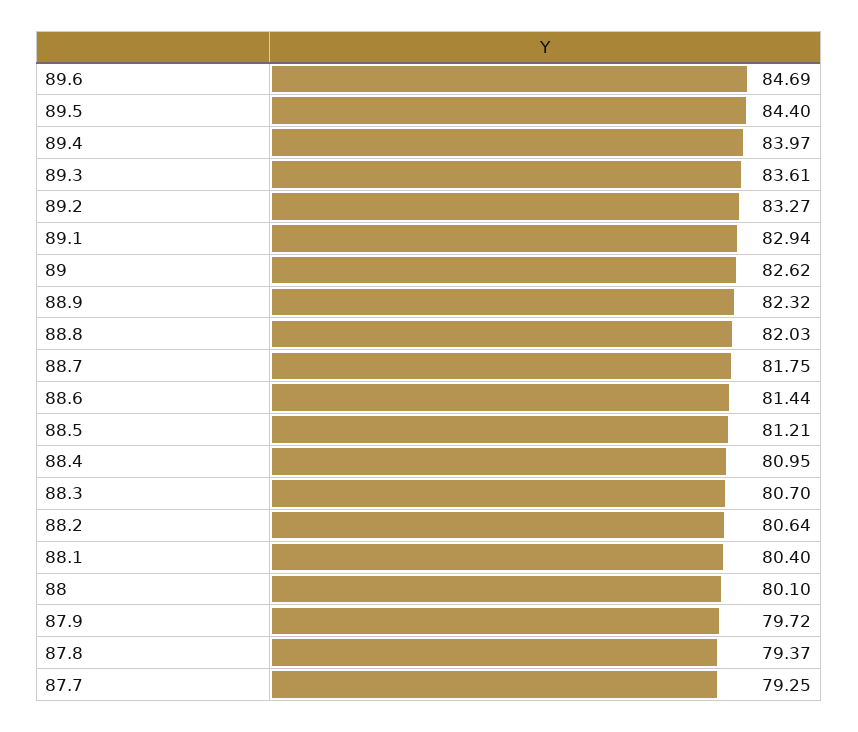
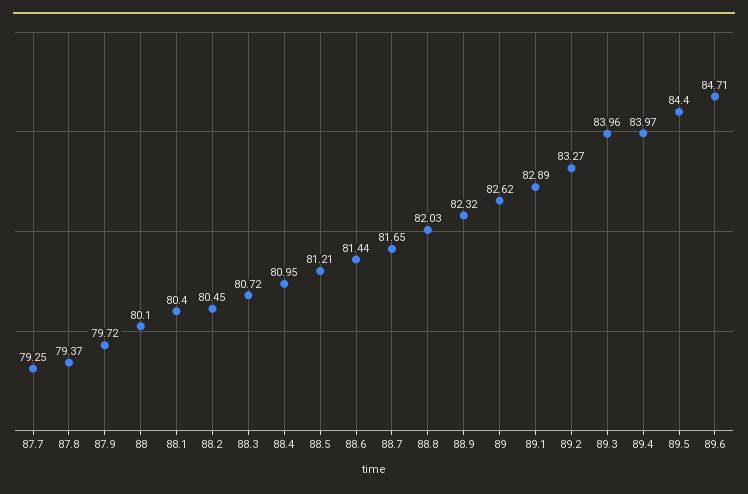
89.6: 84.69 -> 84.71
89.3: 83.61 -> 83.96
89.1: 82.94 -> 82.89
88.7: 81.75 -> 81.65
88.3: 80.7 -> 80.72
88.2: 80.64 -> 80.45

